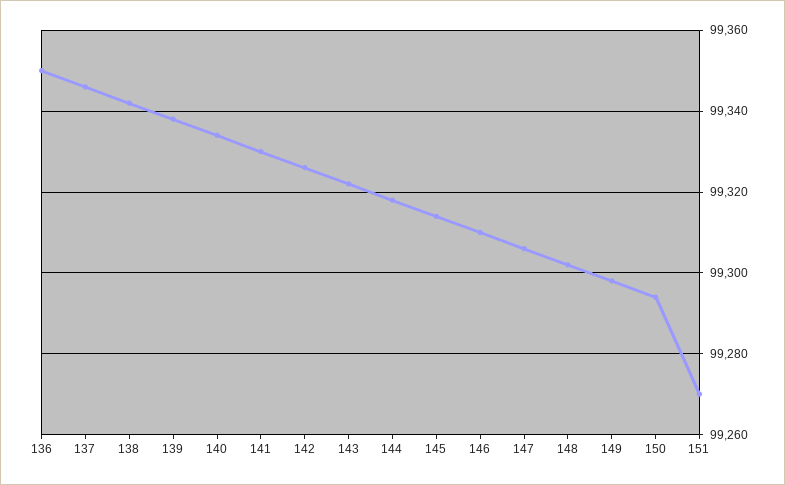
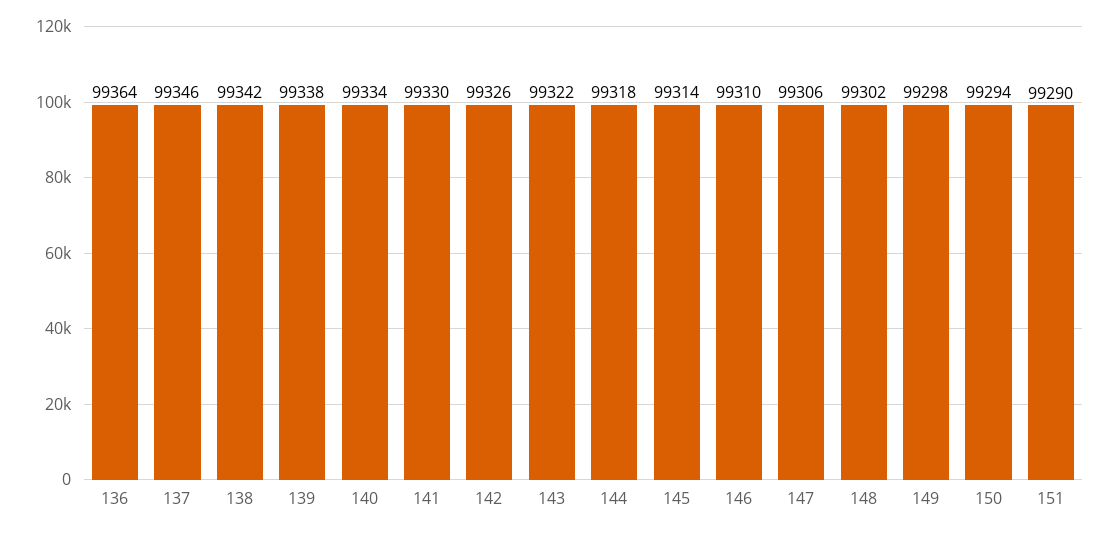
136: 99350 -> 99364
151: 99270 -> 99290

